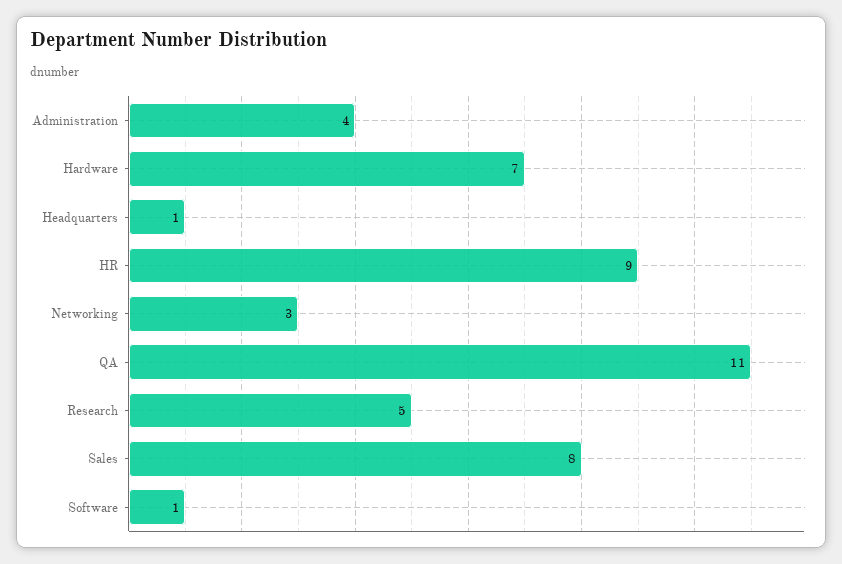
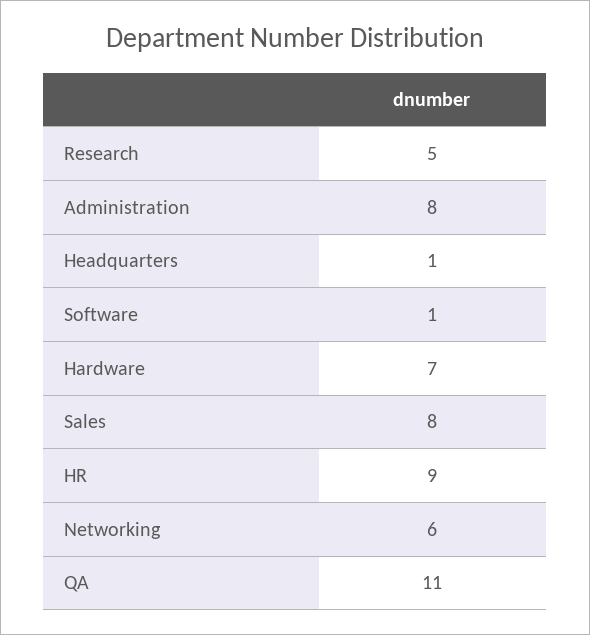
Administration: 4 -> 8
Networking: 3 -> 6

